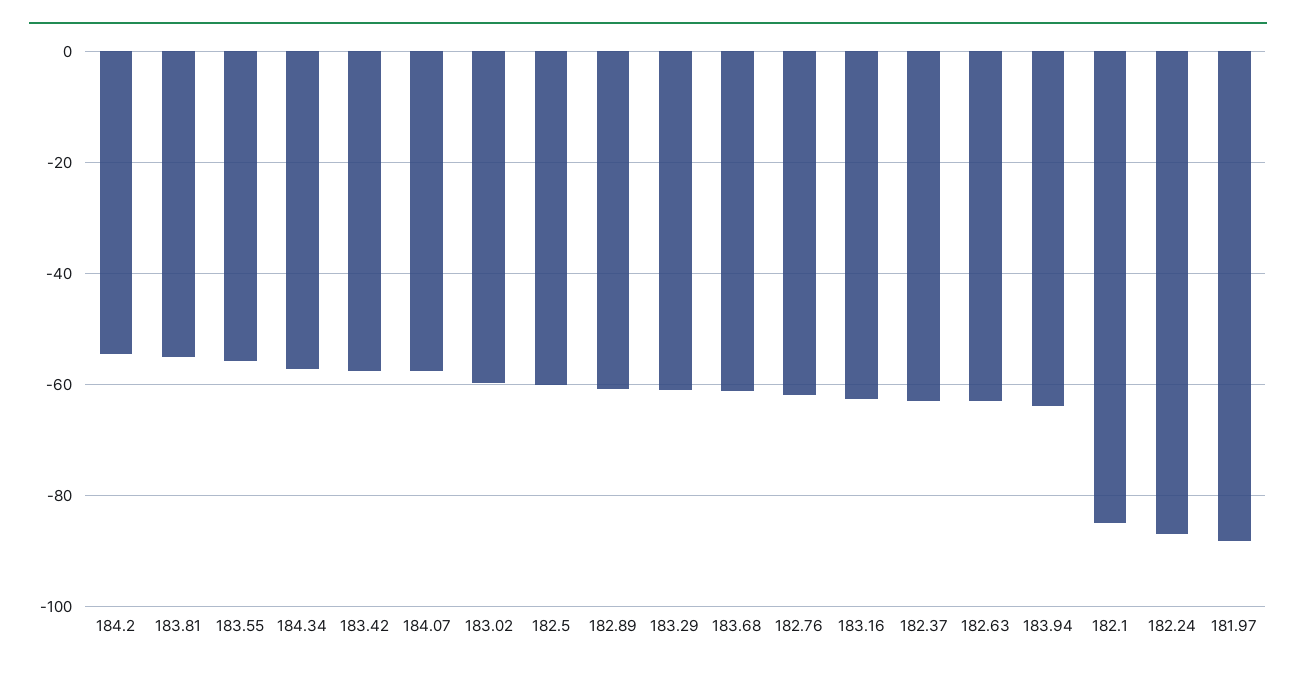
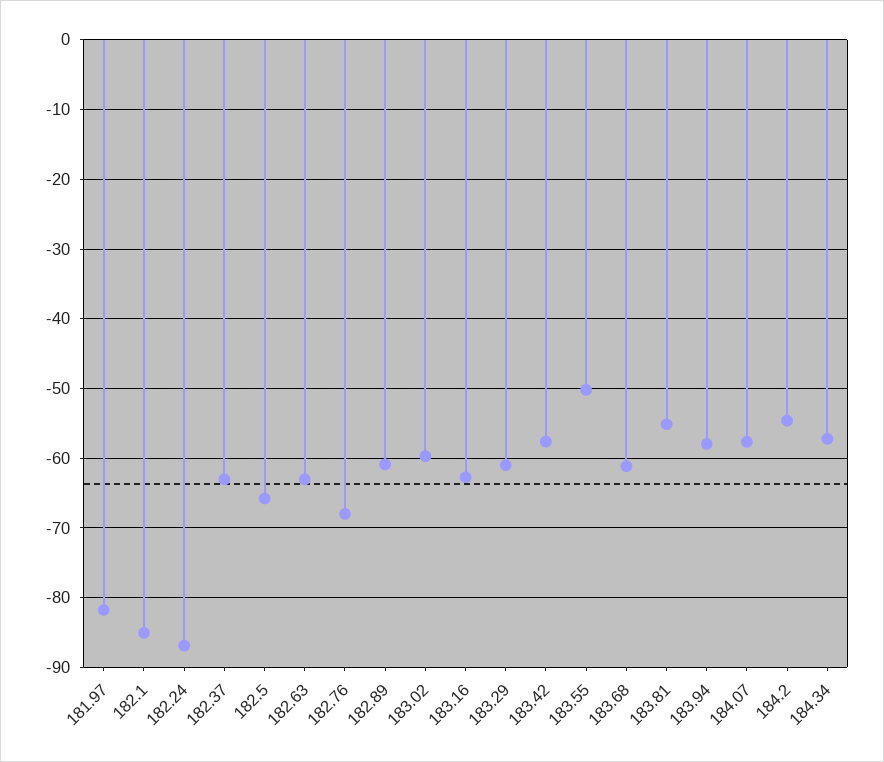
183.55: -56 -> -50
182.5: -60 -> -66
182.76: -62 -> -68
183.94: -64 -> -58
181.97: -88 -> -82

